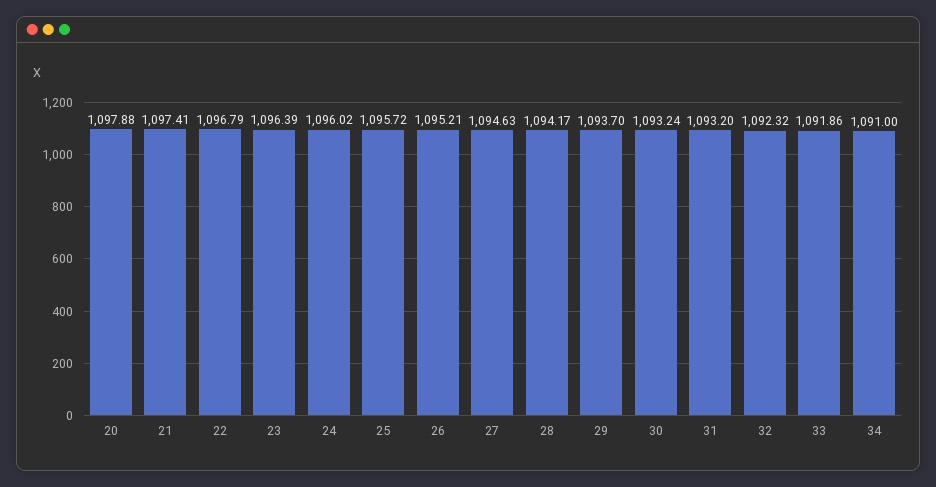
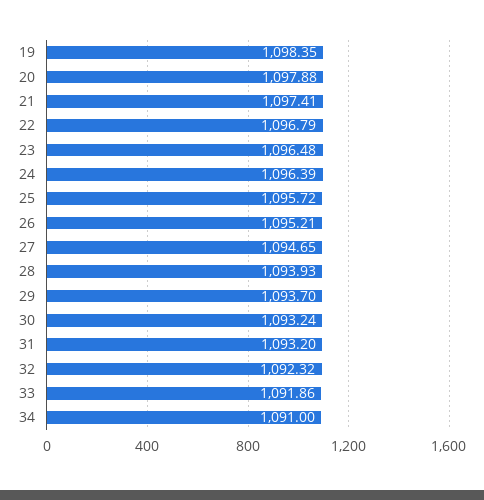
23: 1096.39 -> 1096.48
24: 1096.02 -> 1096.39
27: 1094.63 -> 1094.65
28: 1094.17 -> 1093.93
19: none -> 1098.35

